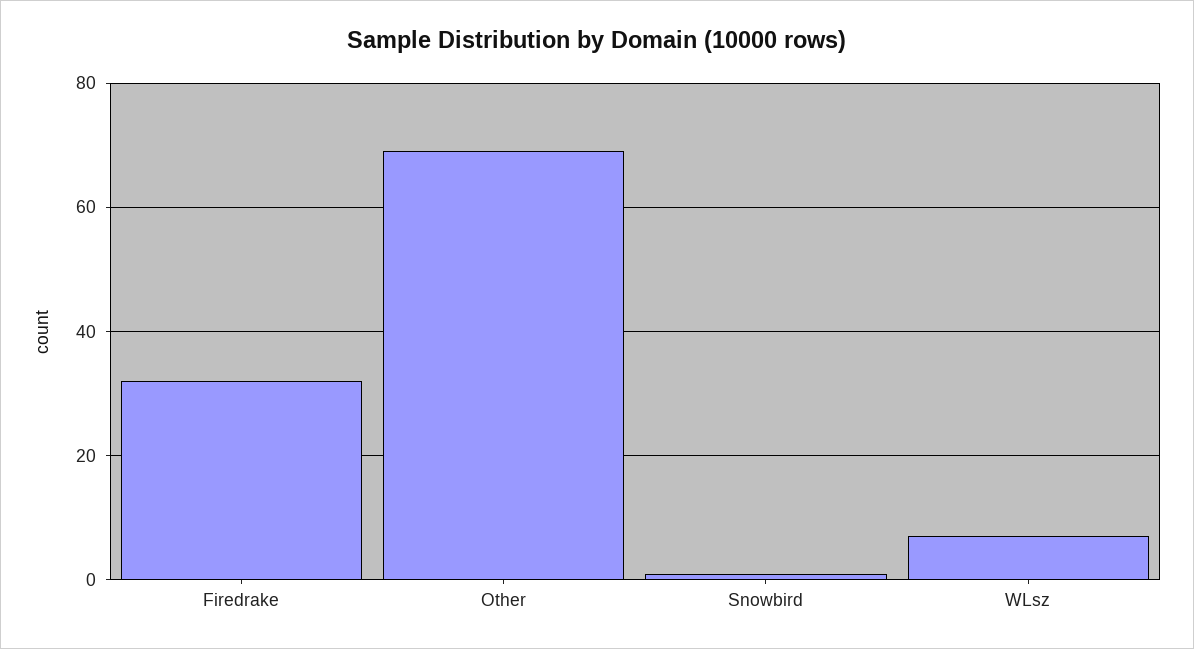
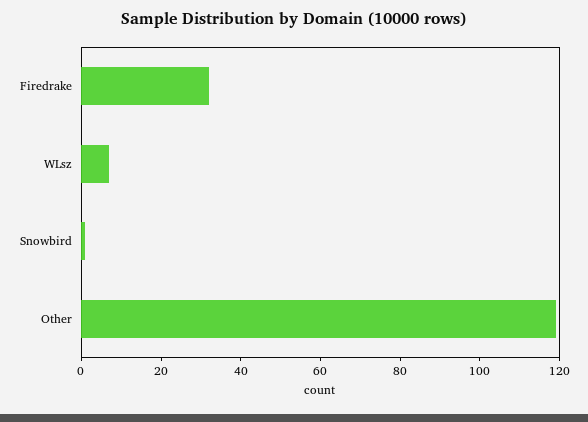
Other: 70 -> 120

